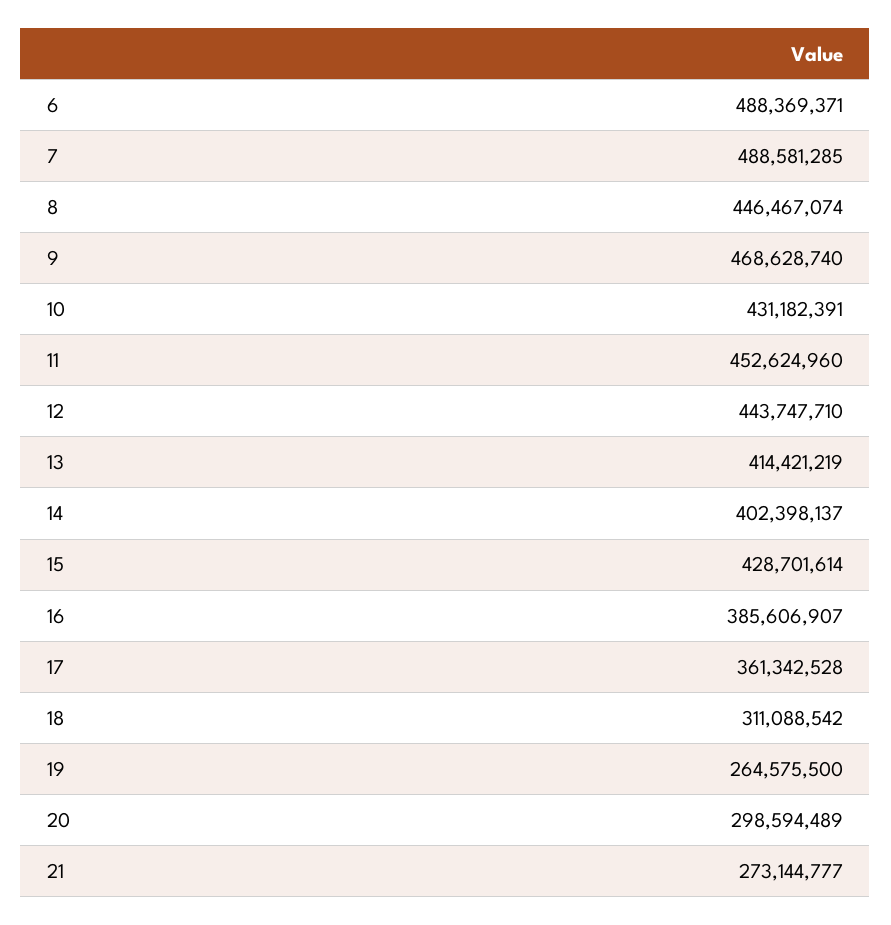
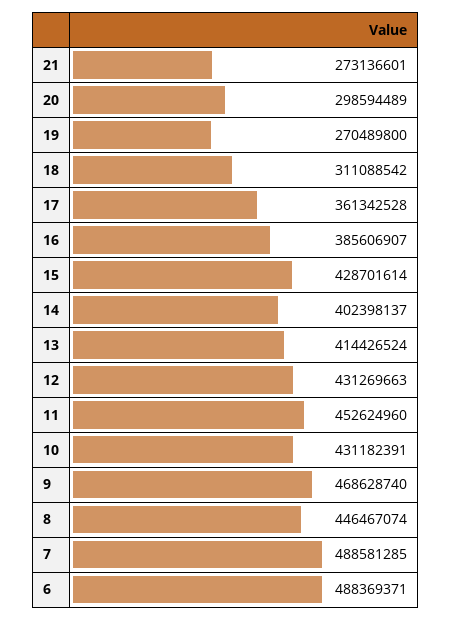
12: 443747710 -> 431269663
13: 414421219 -> 414426524
19: 264575500 -> 270489800
21: 273144777 -> 273136601

